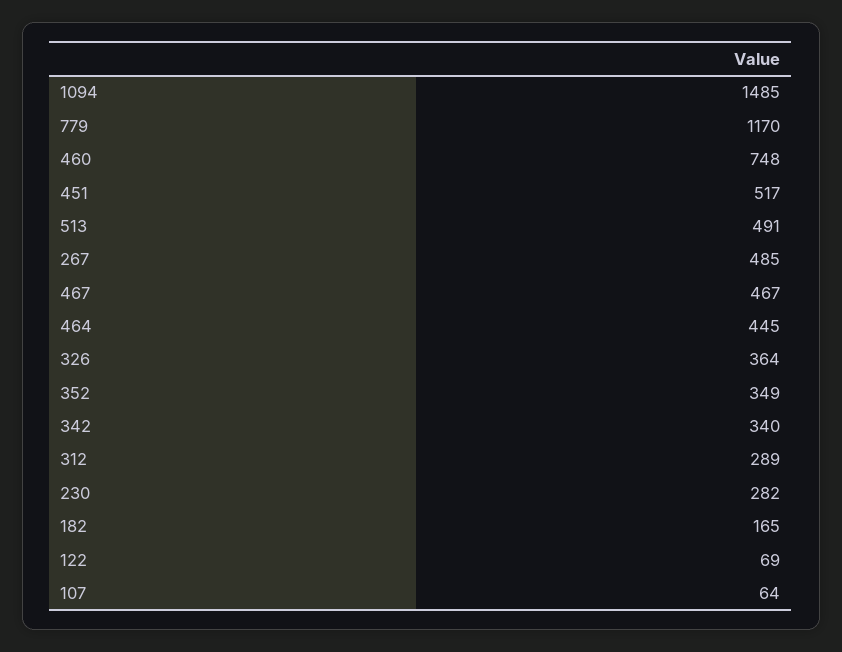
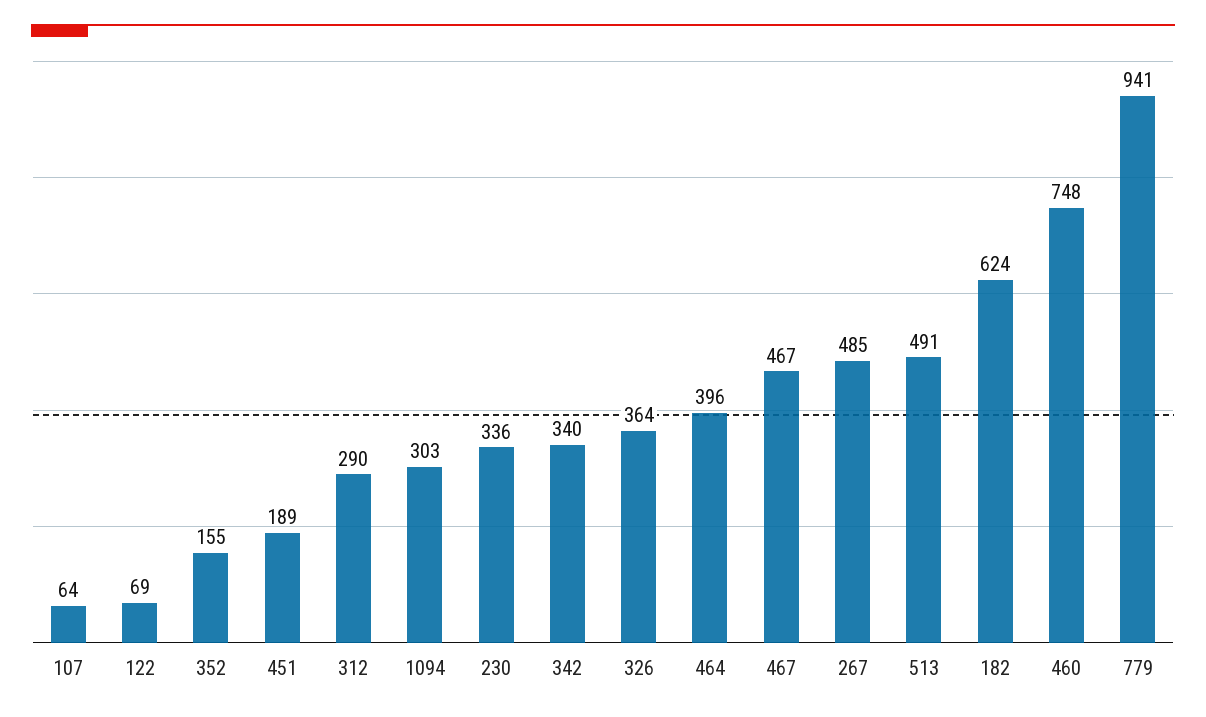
1094: 1485 -> 303
779: 1170 -> 941
451: 517 -> 189
464: 445 -> 396
352: 349 -> 155
312: 289 -> 290
230: 282 -> 336
182: 165 -> 624

